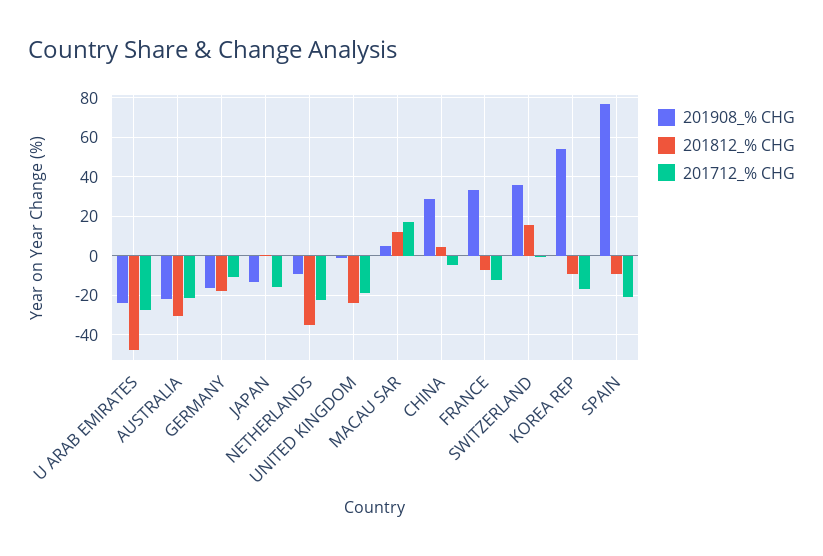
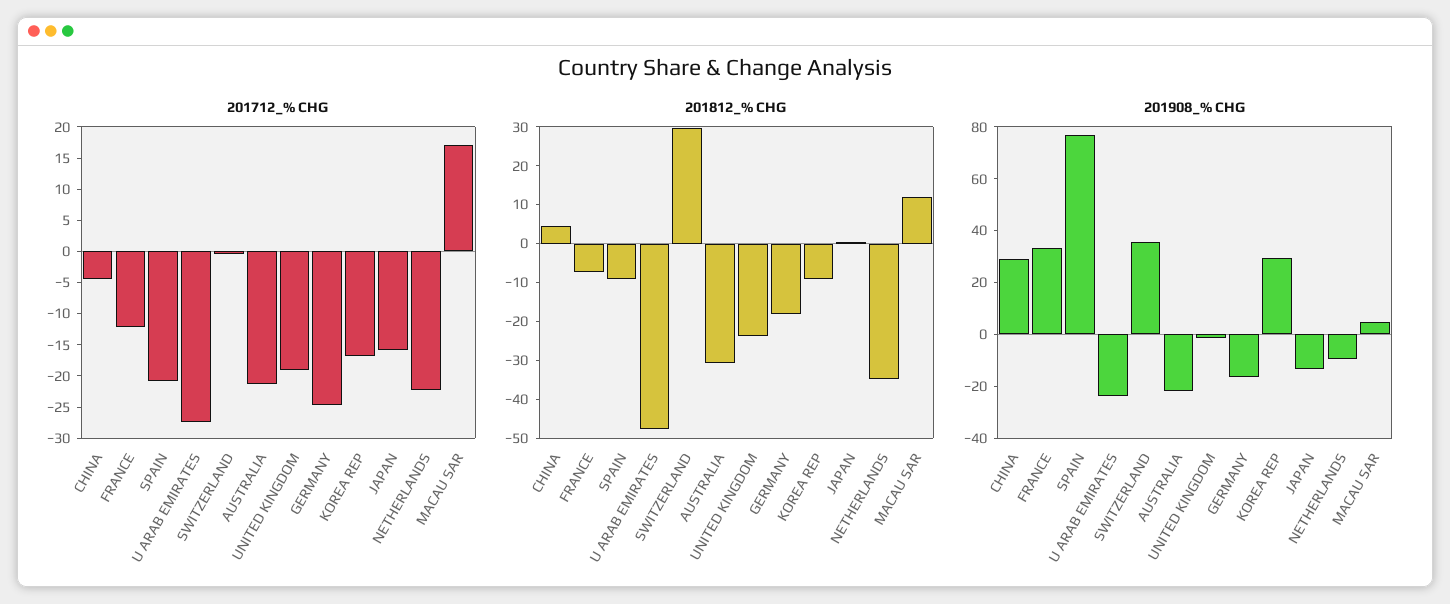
201712_% CHG, GERMANY: -10 -> -25
201812_% CHG, SWITZERLAND: 15 -> 30
201908_% CHG, KOREA REP: 55 -> 30

